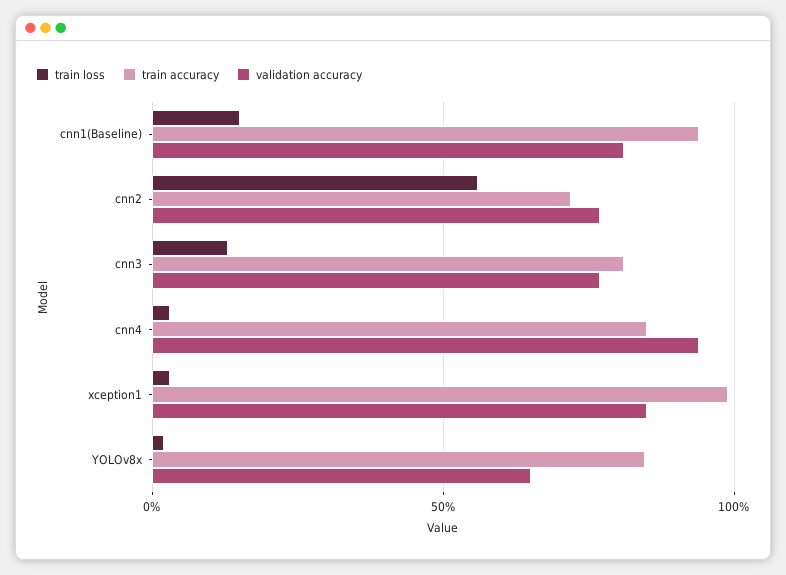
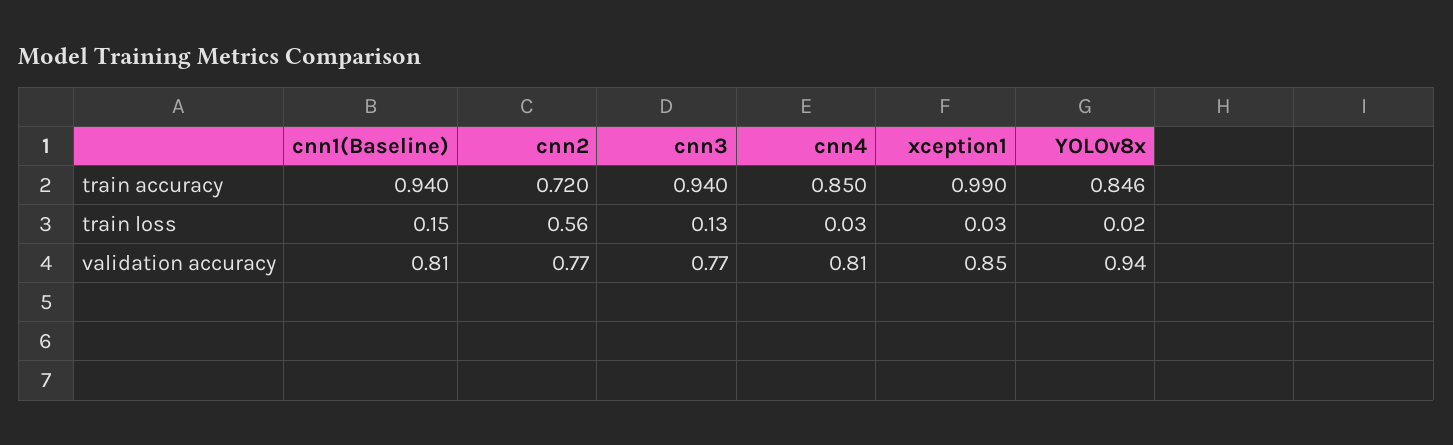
train accuracy, cnn3: 0.8 -> 0.94
validation accuracy, cnn4: 0.95 -> 0.81
validation accuracy, YOLOv8x: 0.65 -> 0.94

